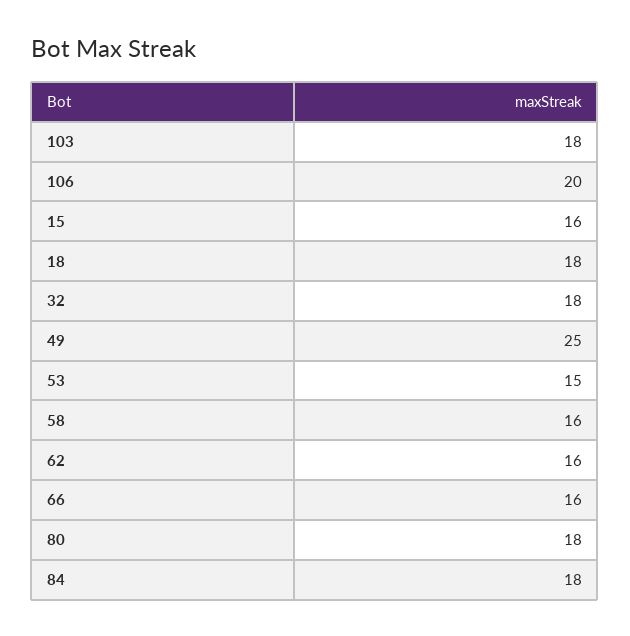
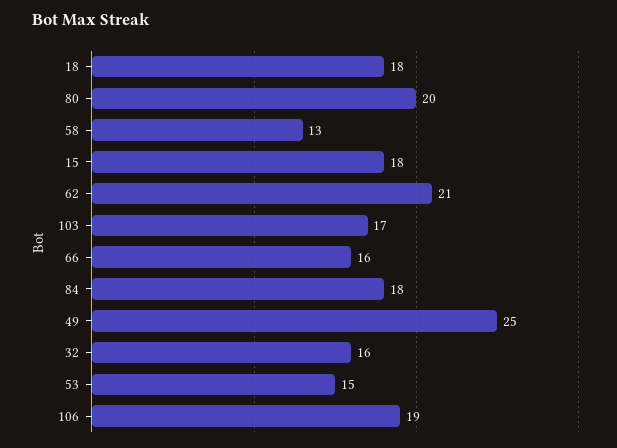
103: 18 -> 17
106: 20 -> 19
15: 16 -> 18
32: 18 -> 16
58: 16 -> 13
62: 16 -> 21
80: 18 -> 20

